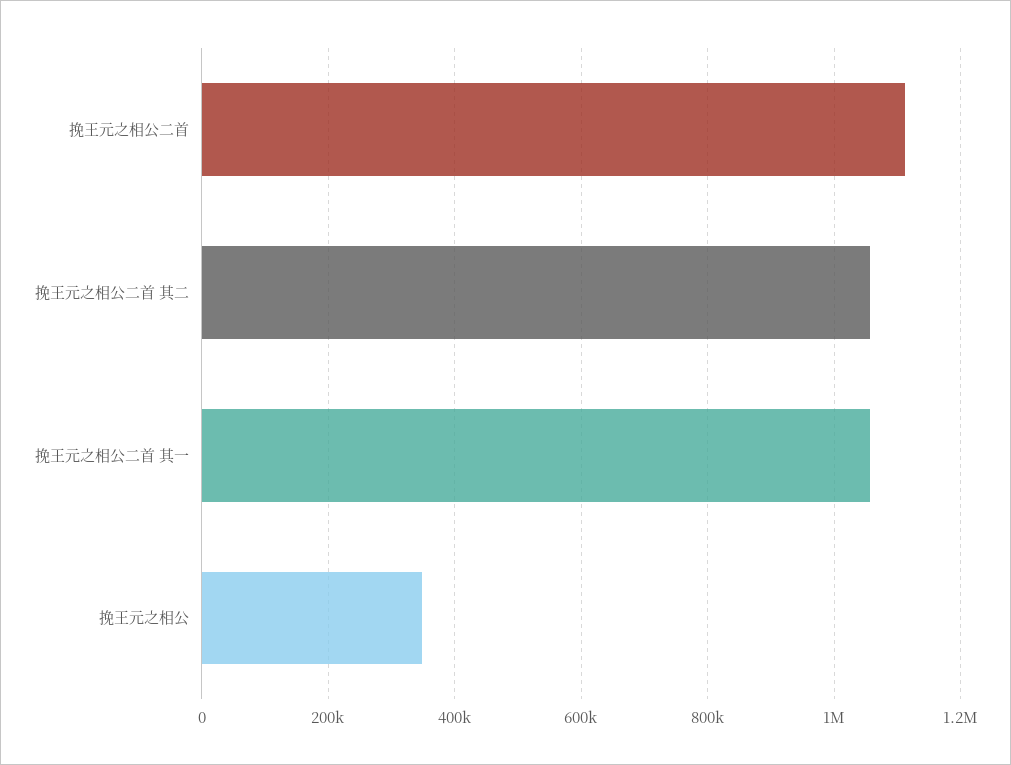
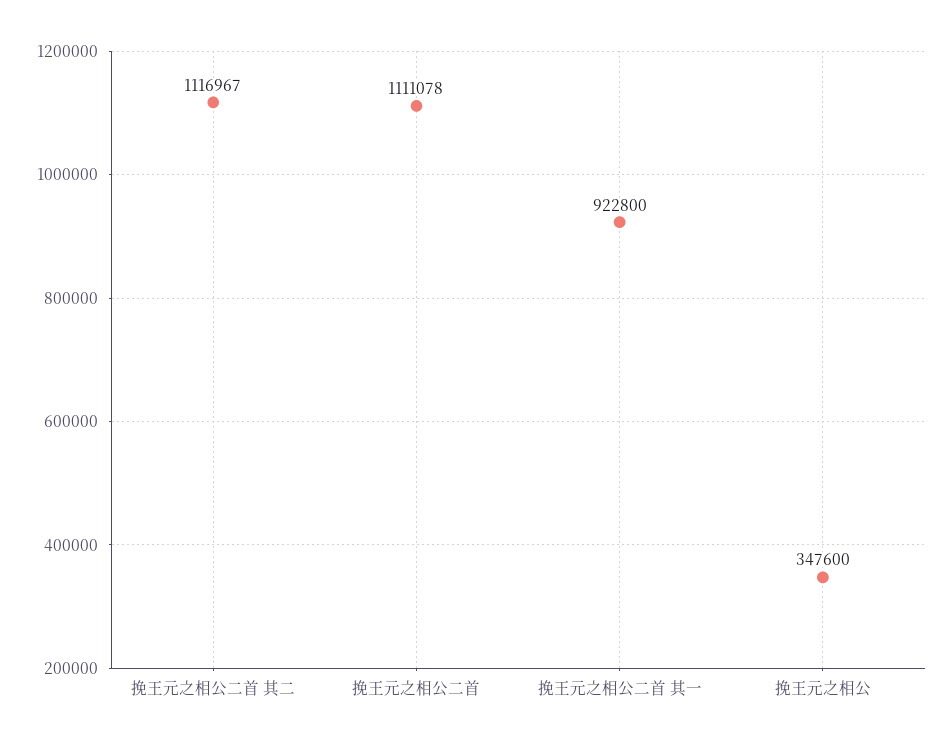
挽王元之相公二首 其二: 1060000 -> 1116967
挽王元之相公二首 其一: 1060000 -> 922800

